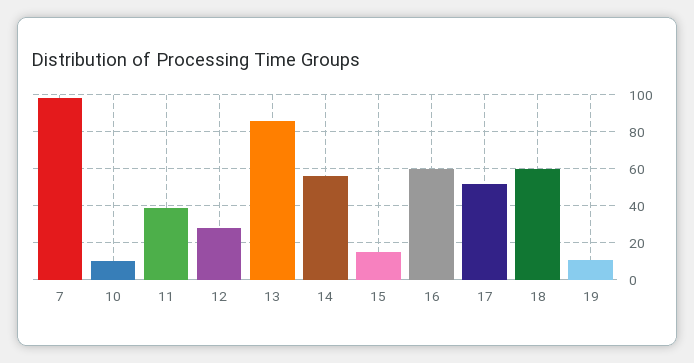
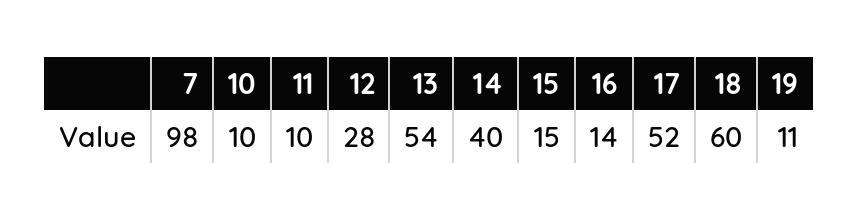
11: 40 -> 10
13: 85 -> 54
14: 55 -> 40
16: 60 -> 14

